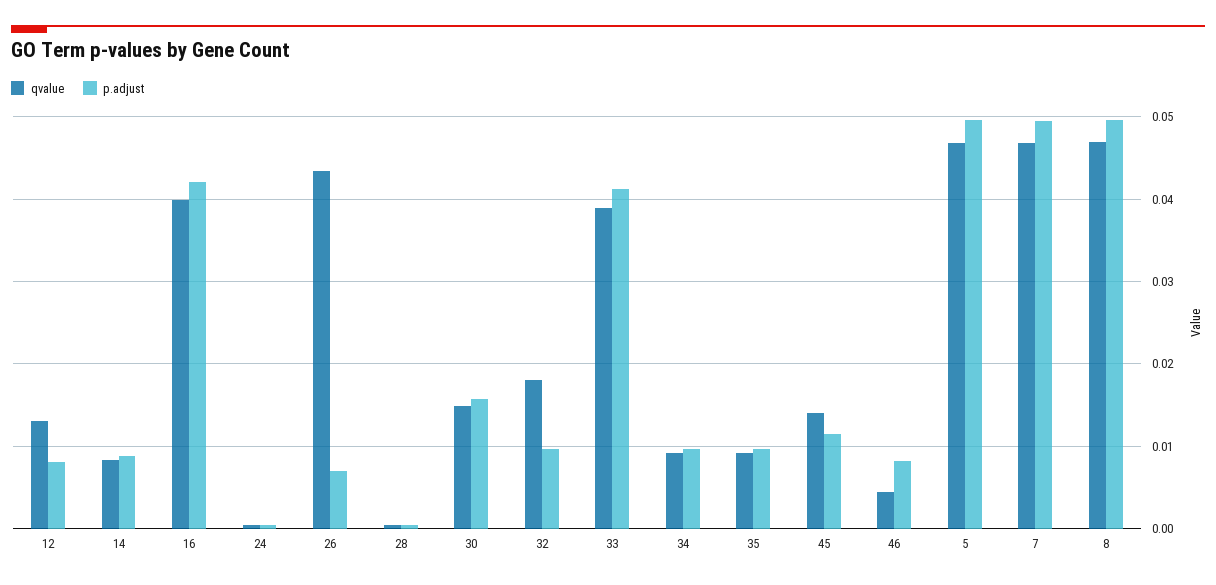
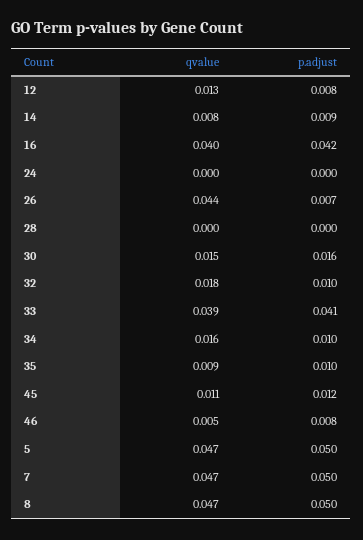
qvalue, 34: 0.009 -> 0.016
qvalue, 45: 0.014 -> 0.011

